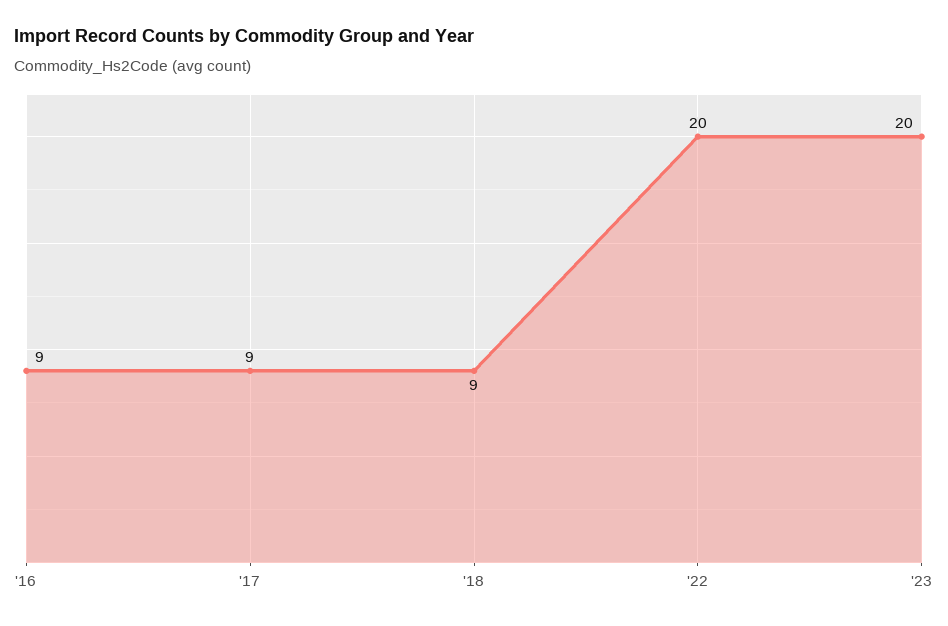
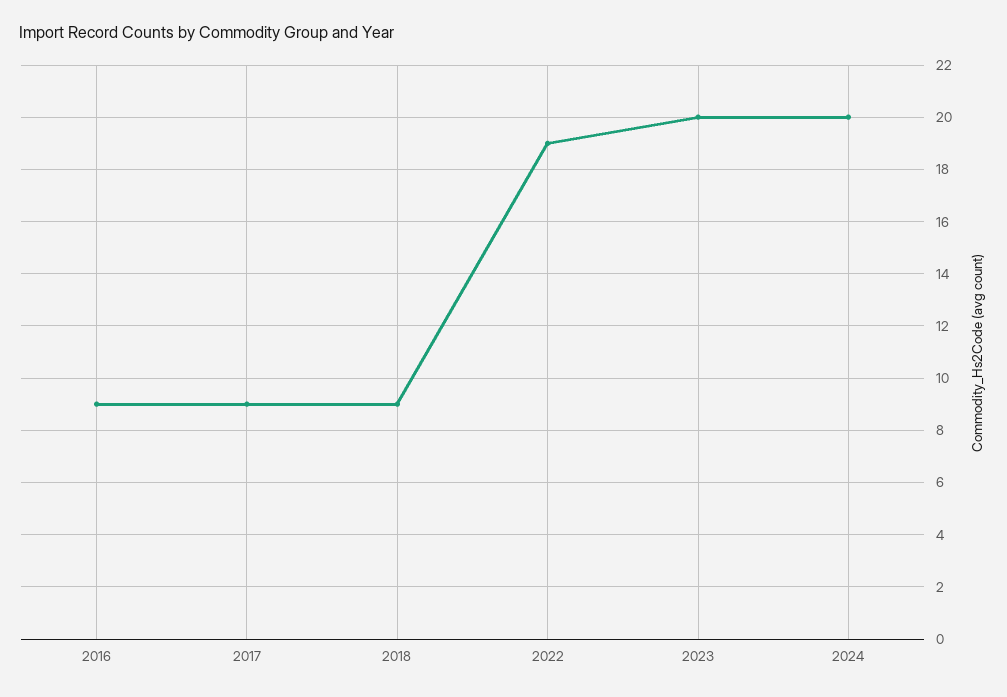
'22: 20 -> 19
2024: none -> 20

